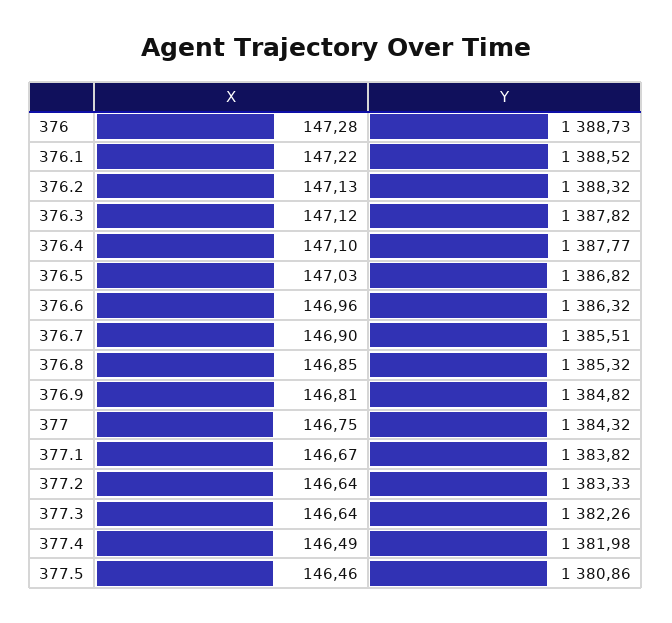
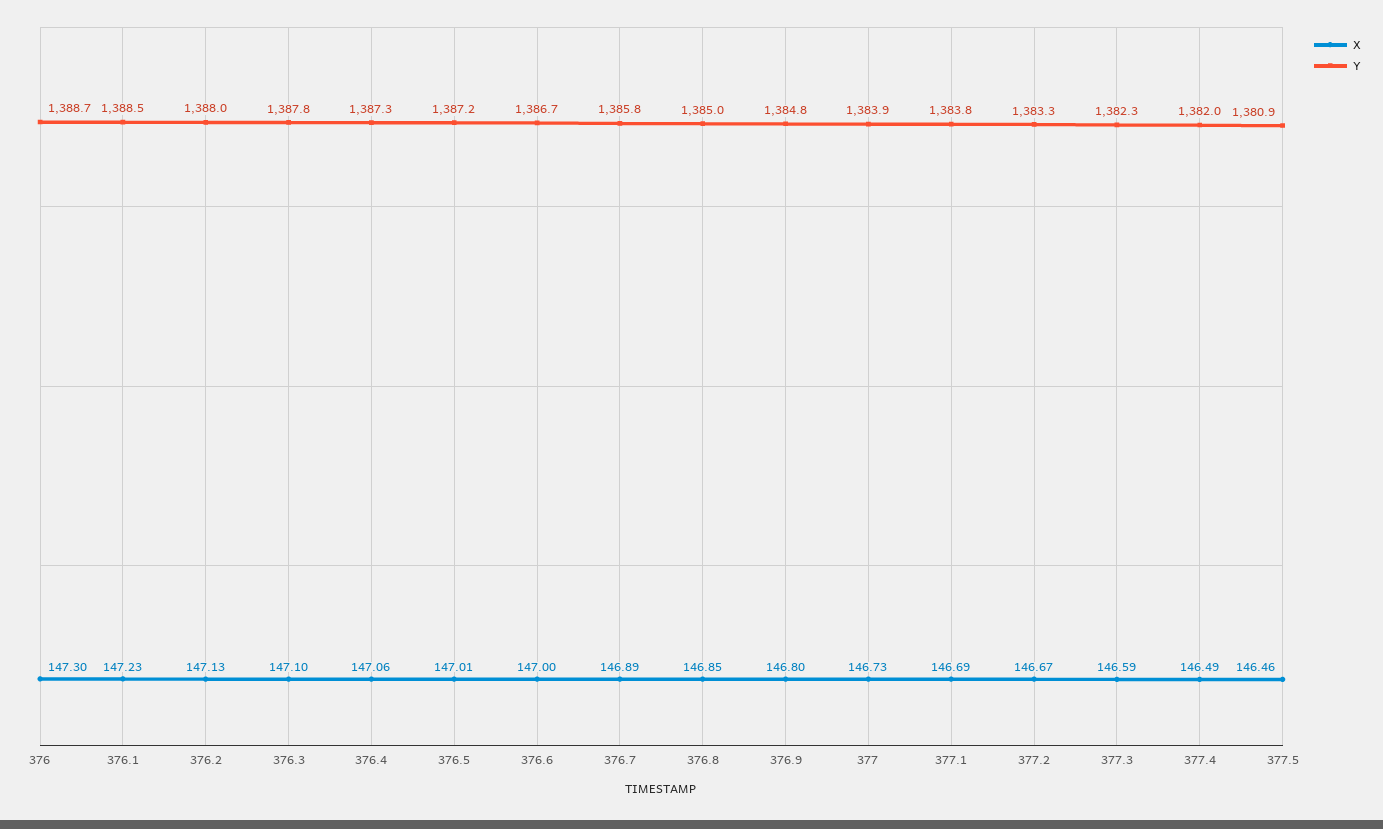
X, 376: 147.28 -> 147.3
X, 376.1: 147.22 -> 147.23
Y, 376.2: 1388.32 -> 1388
X, 376.3: 147.12 -> 147.1
X, 376.4: 147.1 -> 147.06
Y, 376.4: 1387.77 -> 1387.3
X, 376.5: 147.03 -> 147.01
Y, 376.5: 1386.82 -> 1387.2
X, 376.6: 146.96 -> 147
Y, 376.6: 1386.32 -> 1386.7
X, 376.7: 146.9 -> 146.89
Y, 376.7: 1385.51 -> 1385.8
Y, 376.8: 1385.32 -> 1385
X, 376.9: 146.81 -> 146.8
X, 377: 146.75 -> 146.73
Y, 377: 1384.32 -> 1383.9
X, 377.1: 146.67 -> 146.69
X, 377.2: 146.64 -> 146.67
X, 377.3: 146.64 -> 146.59

